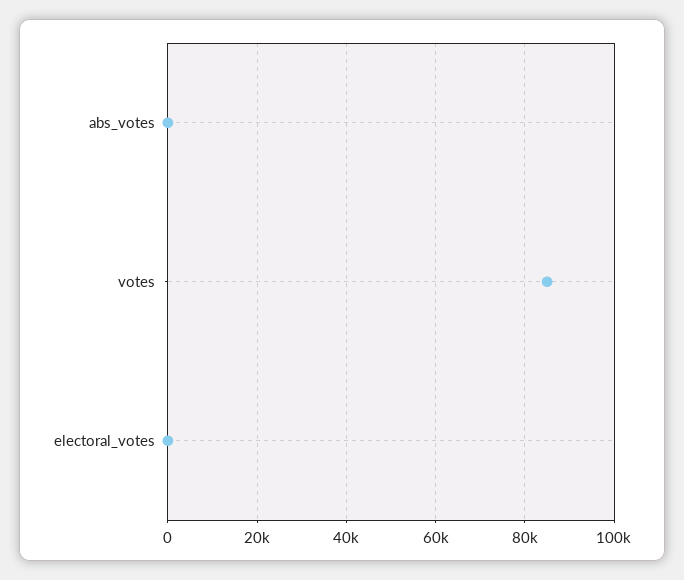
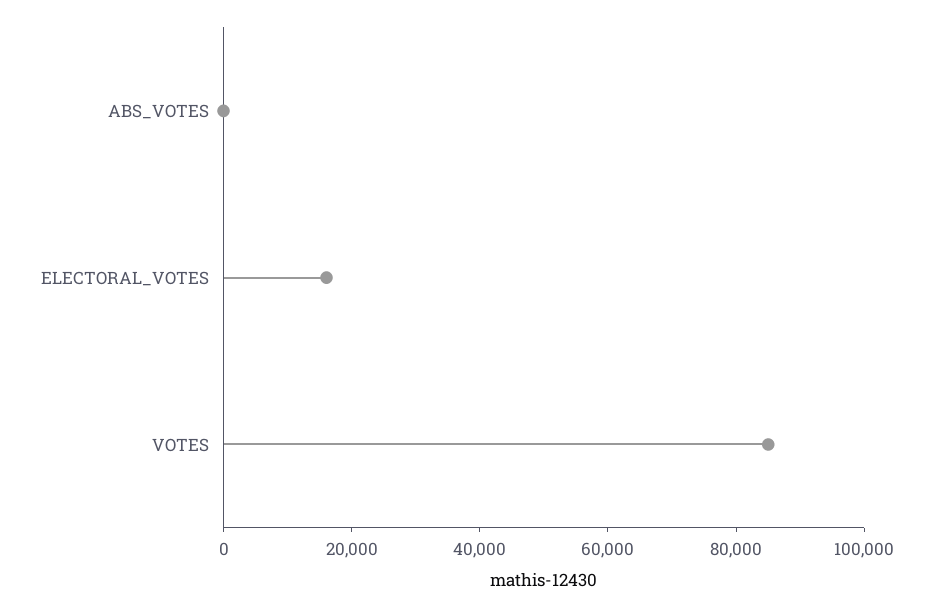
electoral_votes: 0 -> 15000

